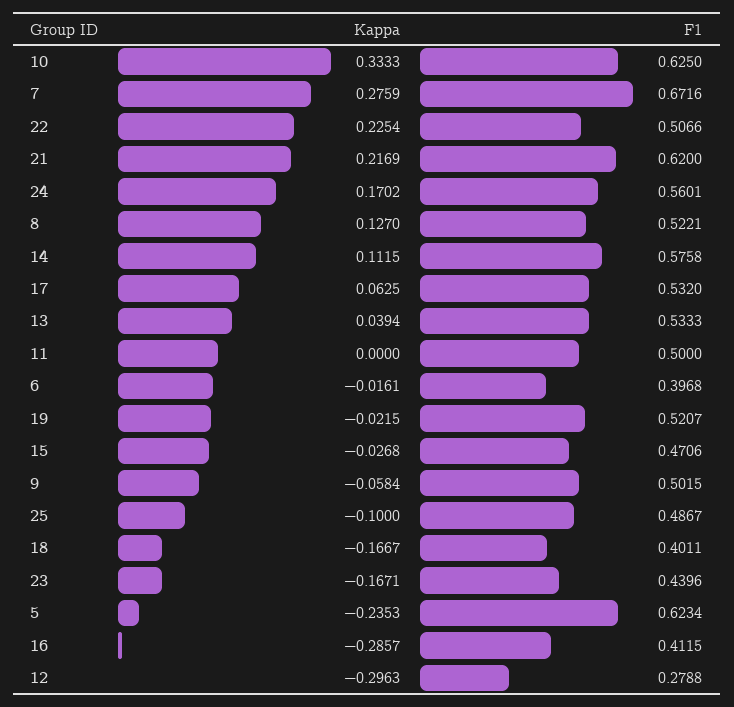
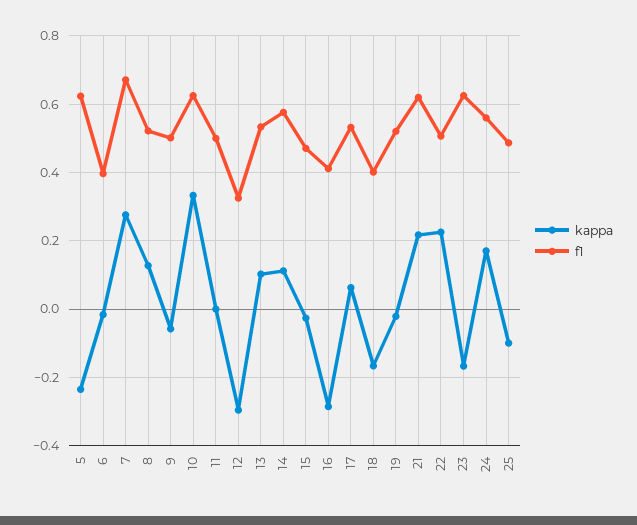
Kappa, 13: 0.0394 -> 0.1
F1, 23: 0.4396 -> 0.62
F1, 12: 0.2788 -> 0.32

